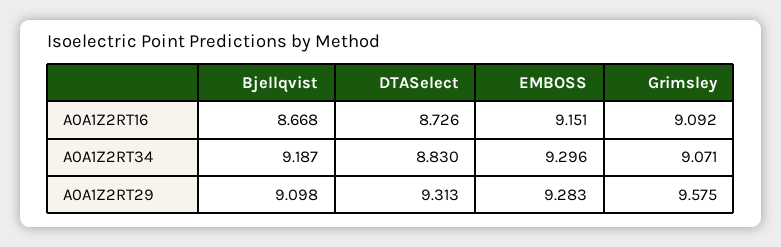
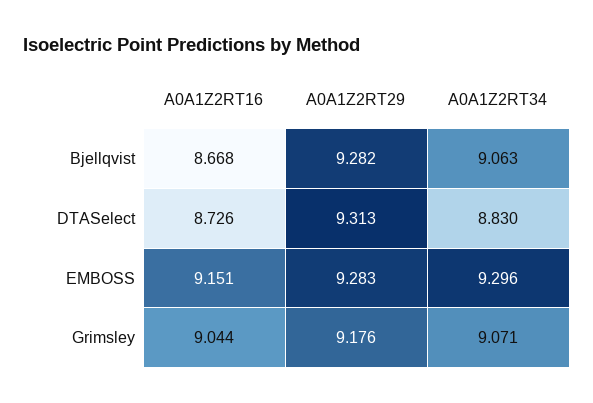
Grimsley, A0A1Z2RT16: 9.092 -> 9.044
Bjellqvist, A0A1Z2RT34: 9.187 -> 9.063
Bjellqvist, A0A1Z2RT29: 9.098 -> 9.282
Grimsley, A0A1Z2RT29: 9.575 -> 9.176

